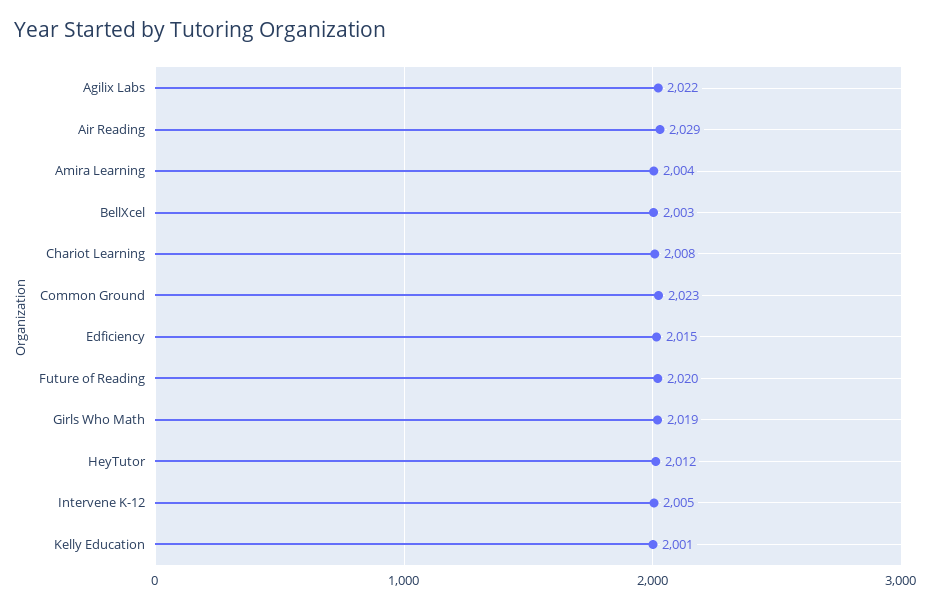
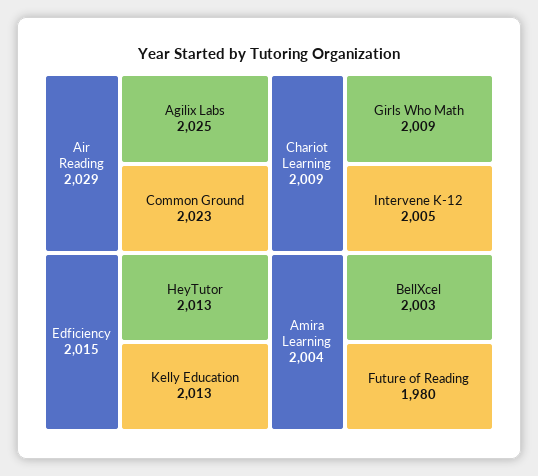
Agilix Labs: 2022 -> 2025
Chariot Learning: 2008 -> 2009
Future of Reading: 2020 -> 1980
Girls Who Math: 2019 -> 2009
HeyTutor: 2012 -> 2013
Kelly Education: 2001 -> 2013

